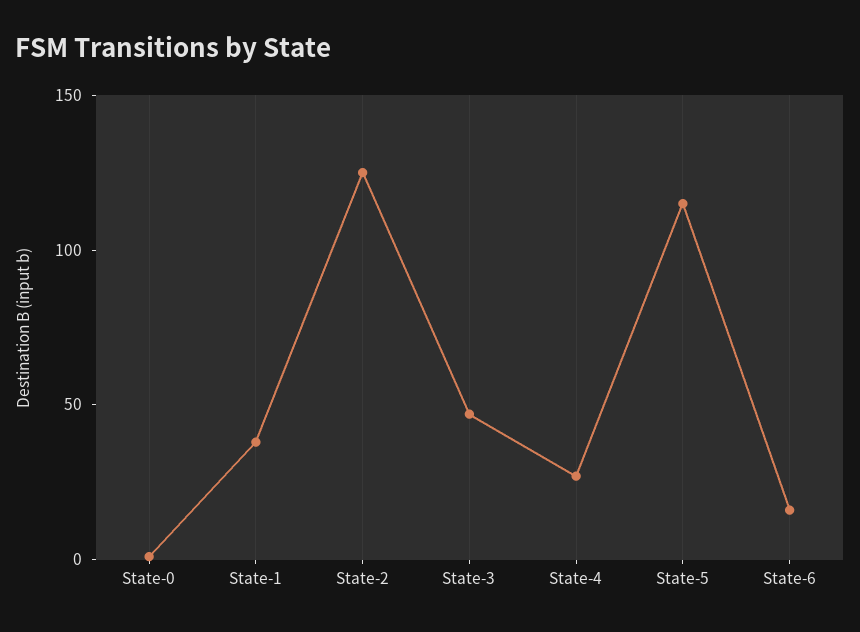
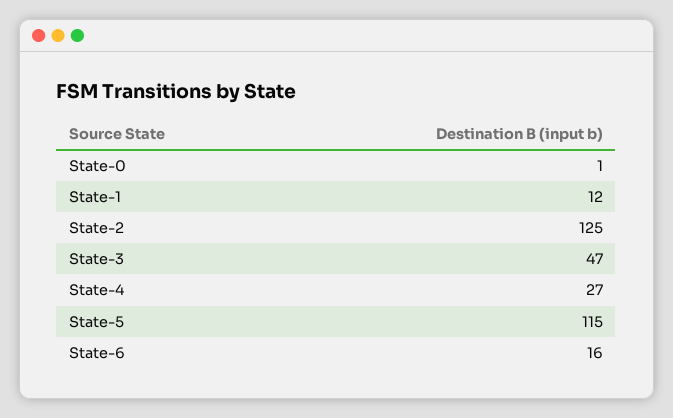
State-1: 40 -> 12

